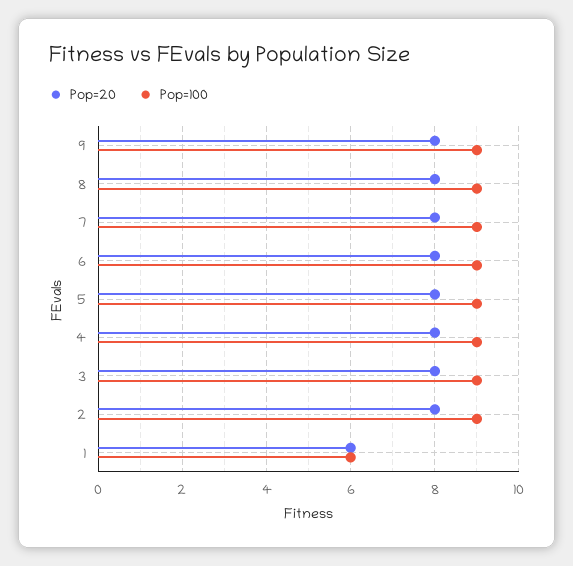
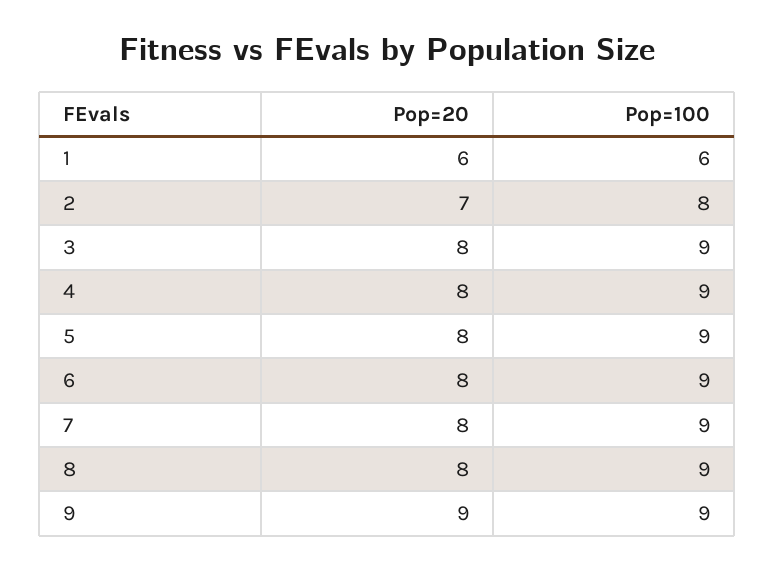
Pop=20, 9: 8 -> 9
Pop=20, 2: 8 -> 7
Pop=100, 2: 9 -> 8

